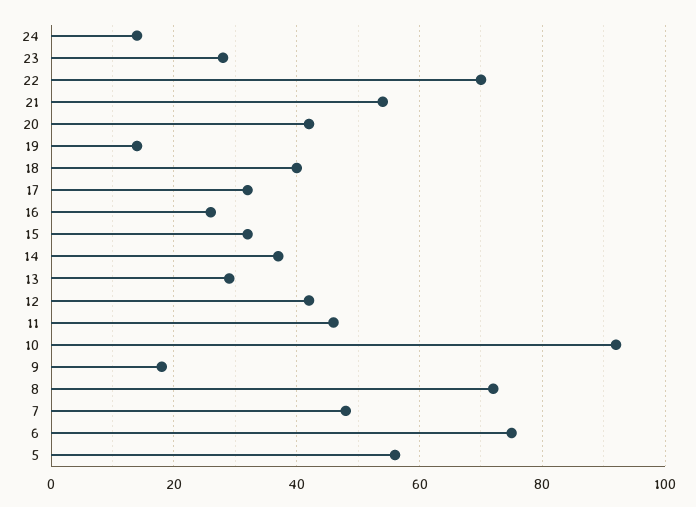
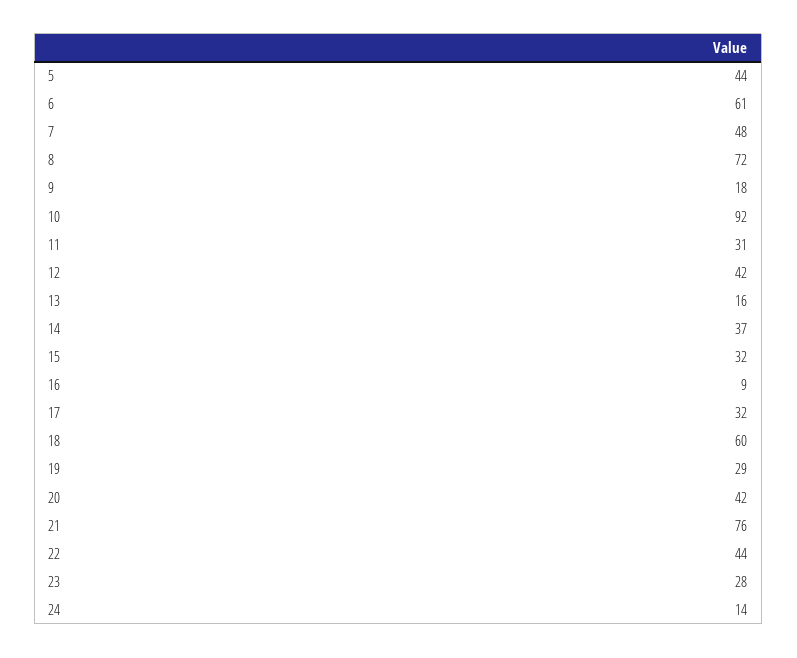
22: 70 -> 44
21: 55 -> 76
19: 15 -> 29
18: 40 -> 60
16: 25 -> 9
13: 30 -> 16
11: 45 -> 31
6: 75 -> 61
5: 55 -> 44

